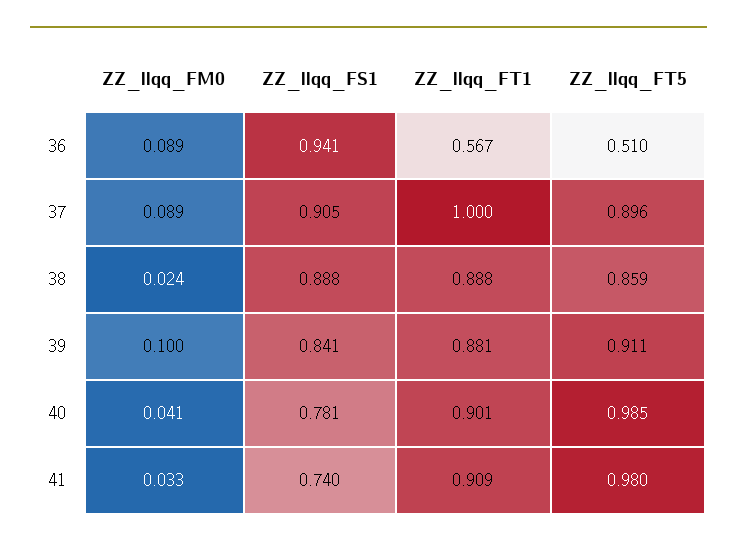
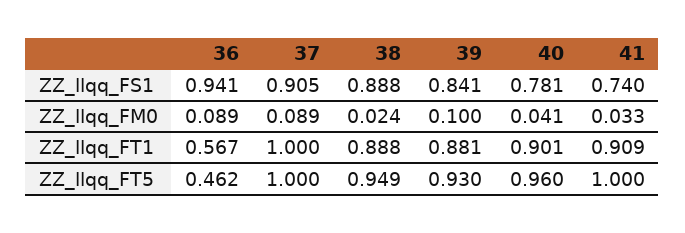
ZZ_llqq_FT5, 36: 0.51 -> 0.462
ZZ_llqq_FT5, 37: 0.896 -> 1
ZZ_llqq_FT5, 38: 0.859 -> 0.949
ZZ_llqq_FT5, 39: 0.911 -> 0.93
ZZ_llqq_FT5, 40: 0.985 -> 0.96
ZZ_llqq_FT5, 41: 0.98 -> 1

